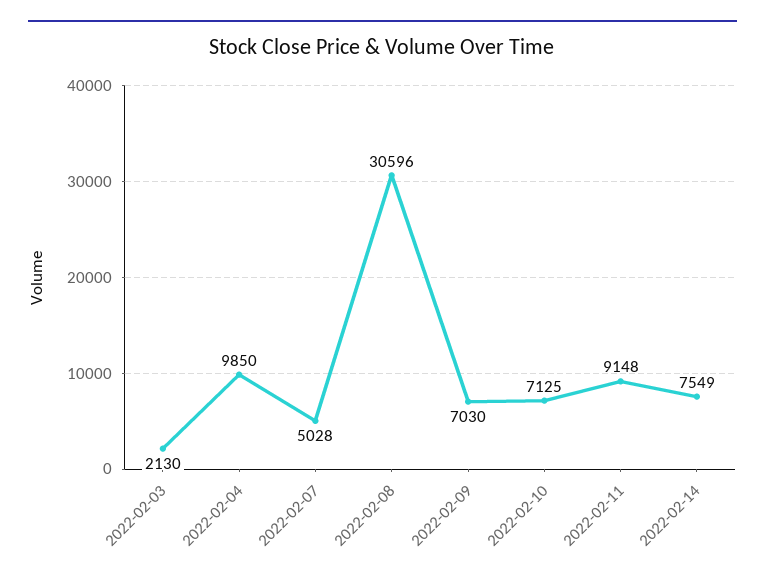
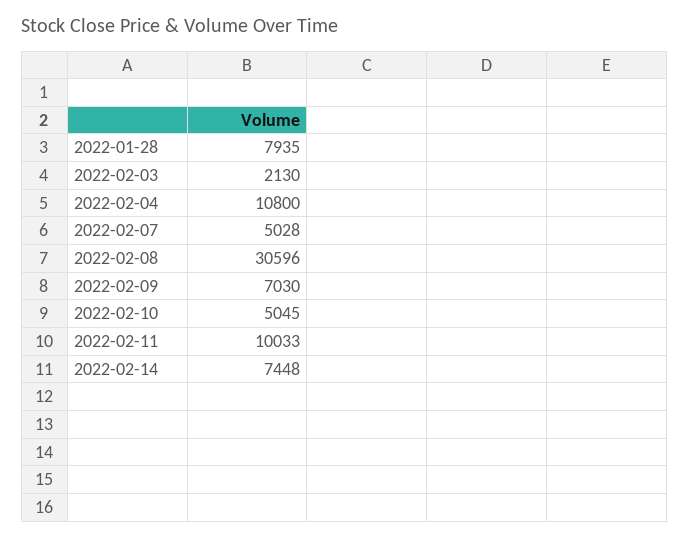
2022-02-04: 9850 -> 10800
2022-02-10: 7125 -> 5045
2022-02-11: 9148 -> 10033
2022-02-14: 7549 -> 7448
2022-01-28: none -> 7935

